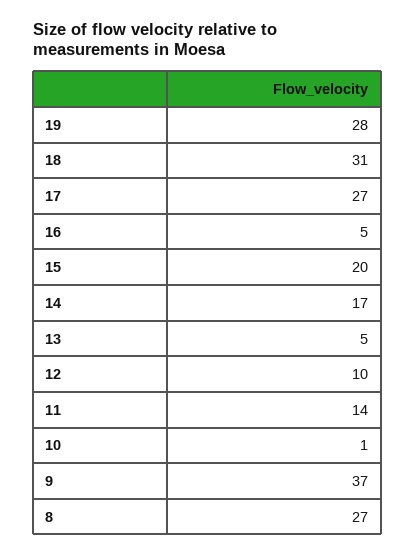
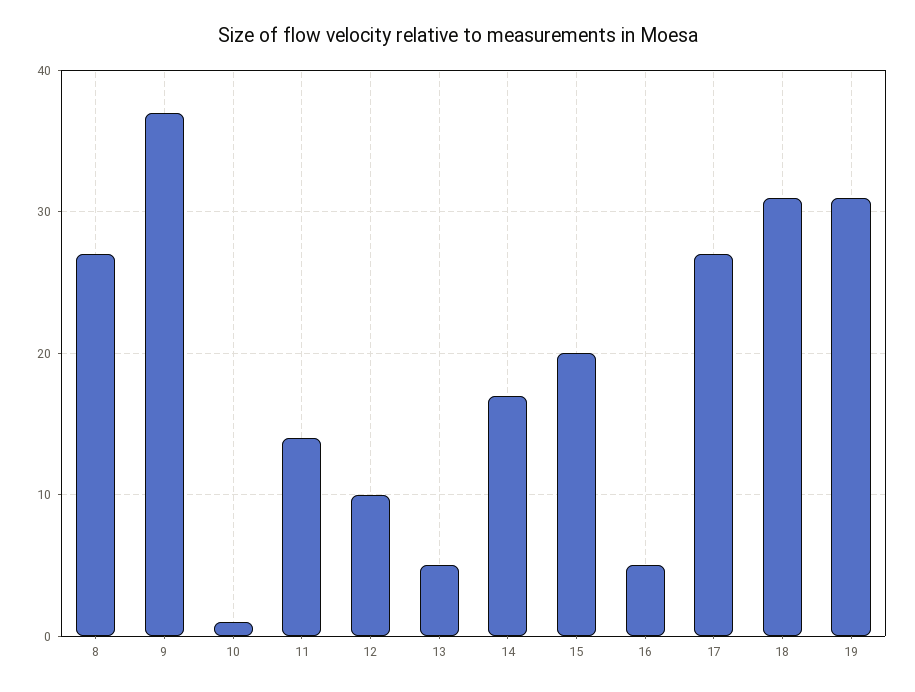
19: 28 -> 31

